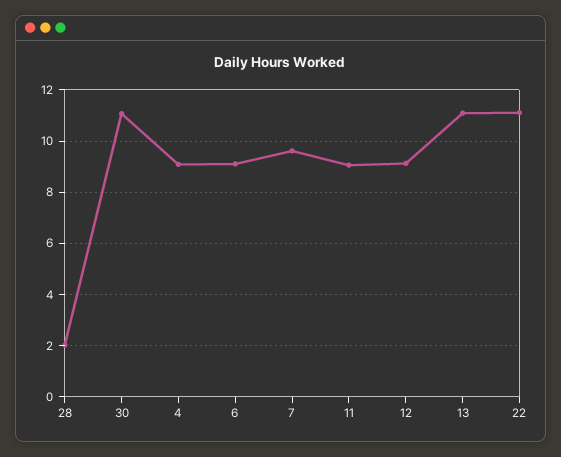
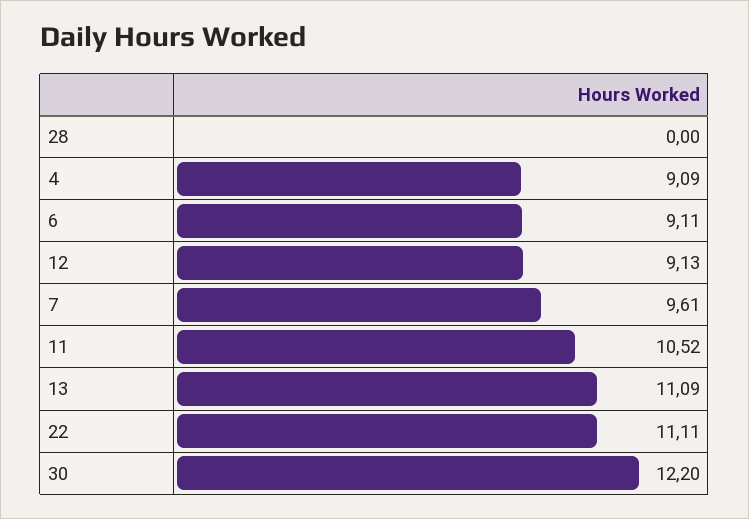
28: 2 -> 0
30: 11 -> 12.2
11: 9 -> 10.52

